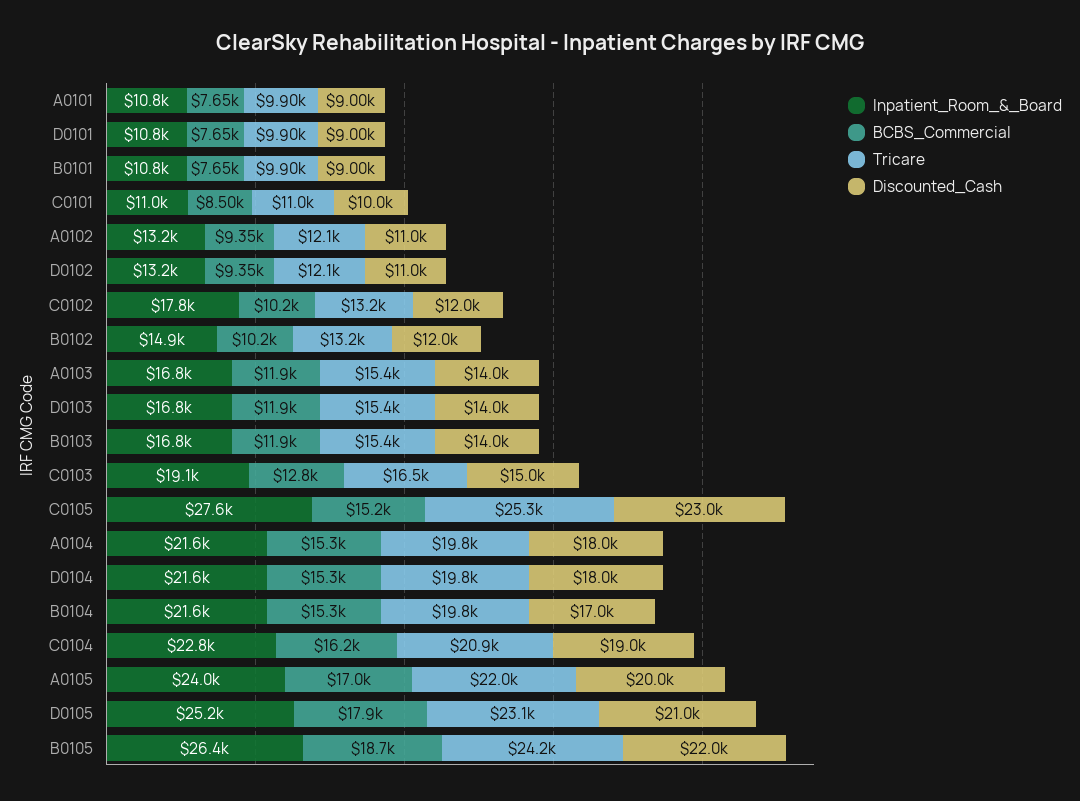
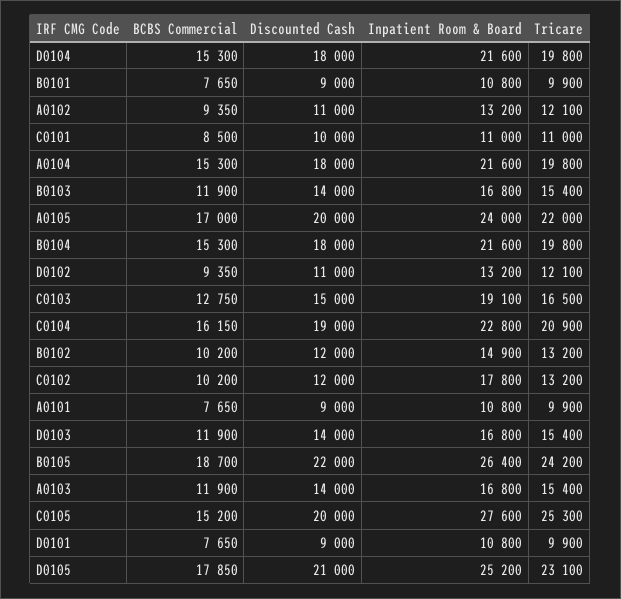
Discounted_Cash, C0105: 23000 -> 20000
Discounted_Cash, B0104: 17000 -> 18000

